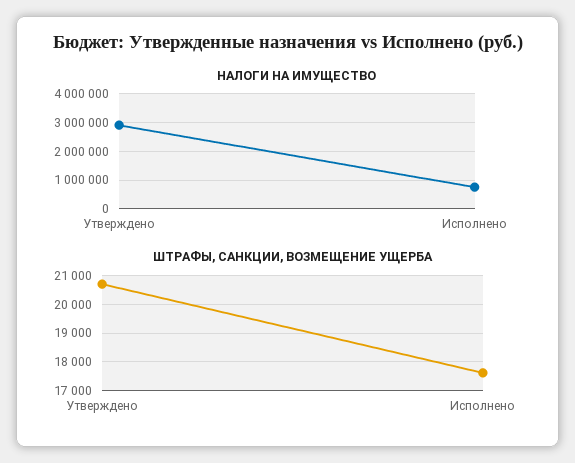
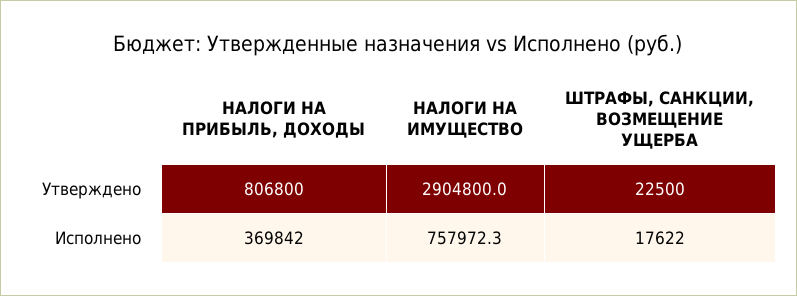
ШТРАФЫ, САНКЦИИ, ВОЗМЕЩЕНИЕ УЩЕРБА, Утверждено: 20750 -> 22500
НАЛОГИ НА ПРИБЫЛЬ, ДОХОДЫ, Утверждено: none -> 806800
НАЛОГИ НА ПРИБЫЛЬ, ДОХОДЫ, Исполнено: none -> 369842

